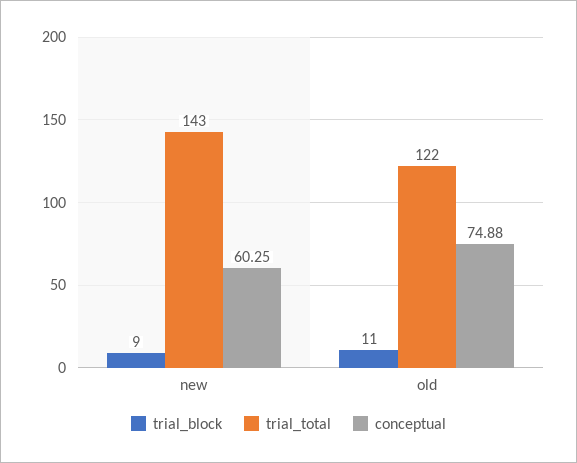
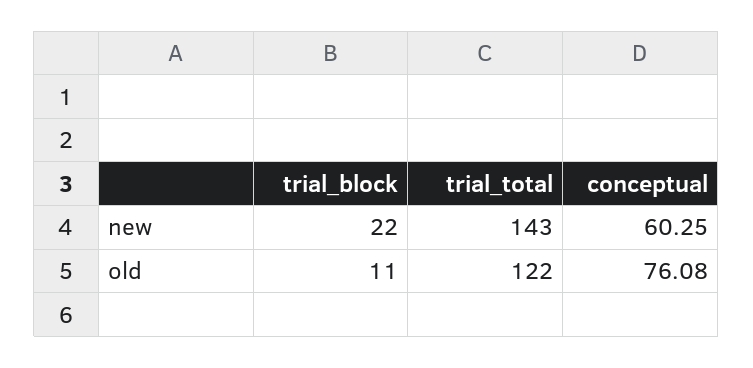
trial_block, new: 9 -> 22
conceptual, old: 74.88 -> 76.08

